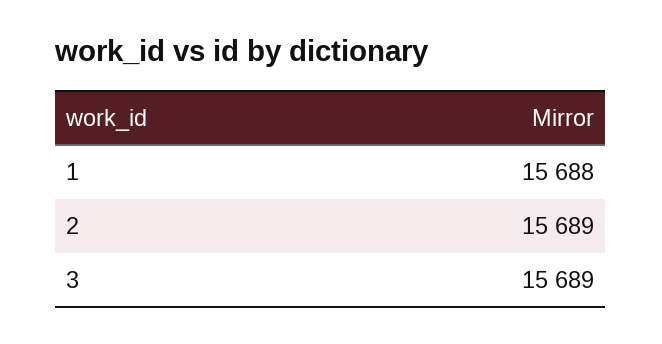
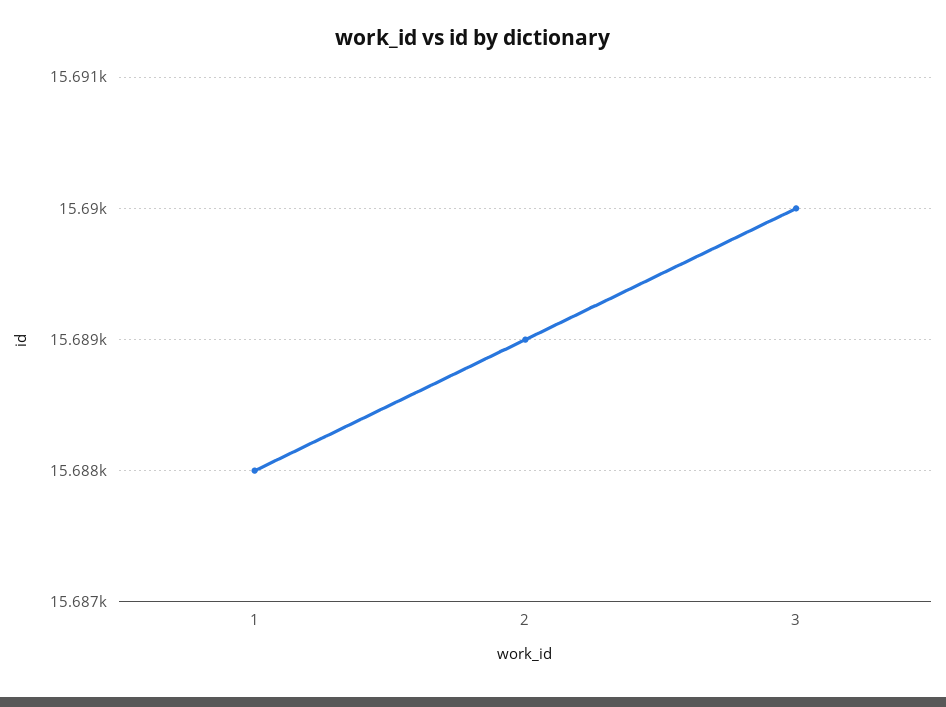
3: 15689 -> 15690

